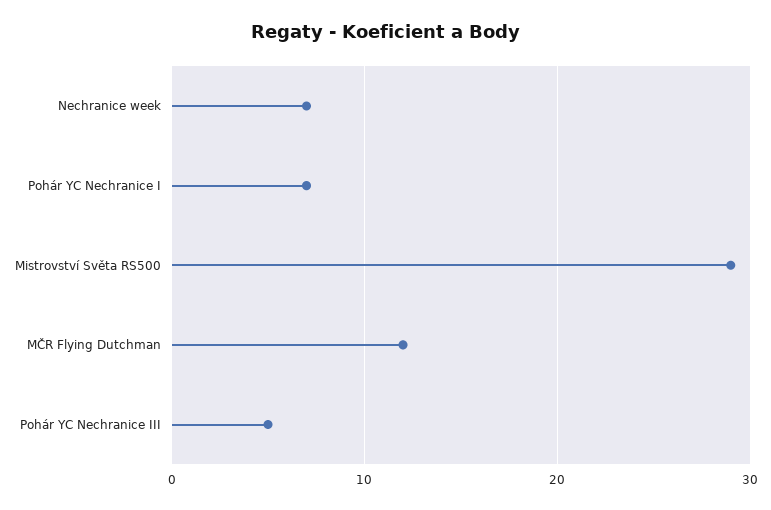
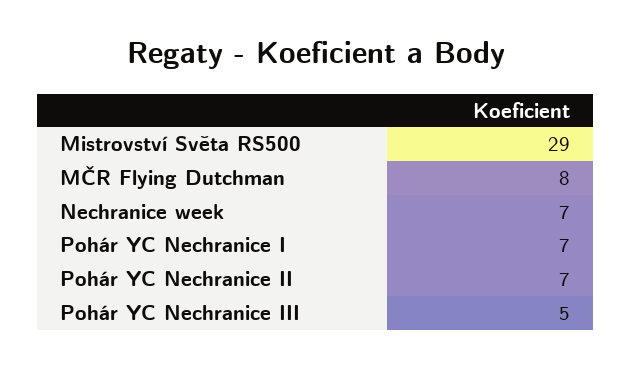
MČR Flying Dutchman: 12 -> 8
Pohár YC Nechranice II: none -> 7

